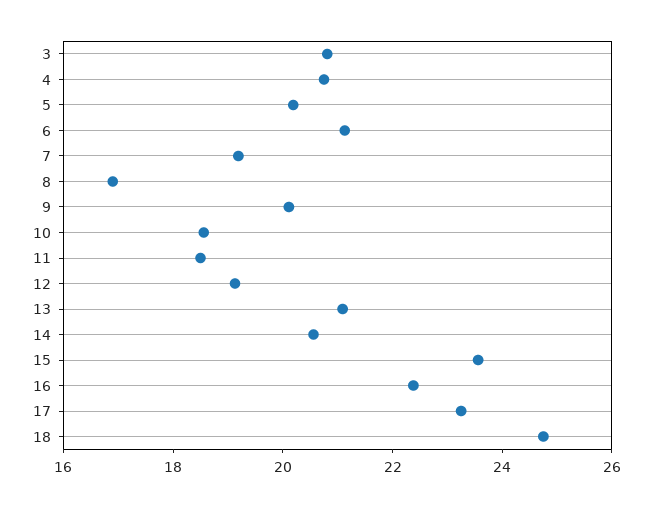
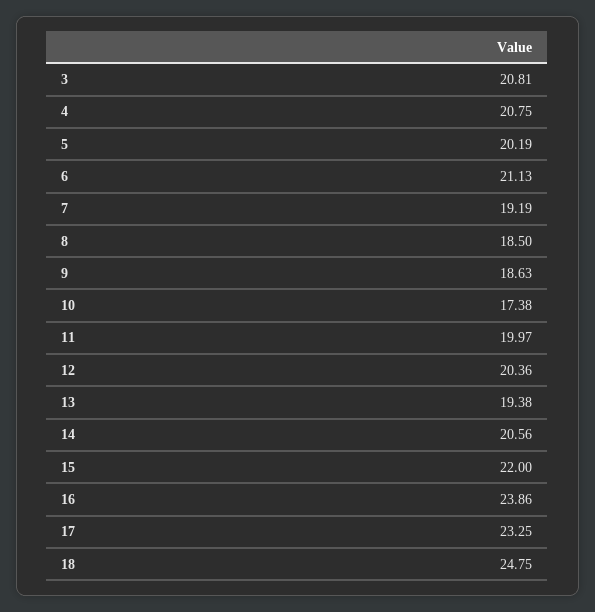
8: 17 -> 18.5
9: 20 -> 18.63
10: 18.5 -> 17.38
11: 18.5 -> 19.97
12: 19 -> 20.36
13: 21 -> 19.38
15: 23.5 -> 22
16: 22.5 -> 23.86

